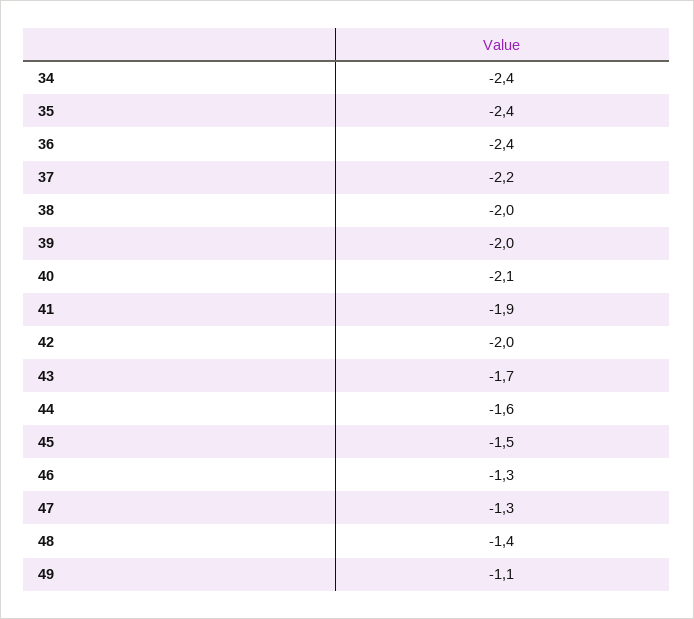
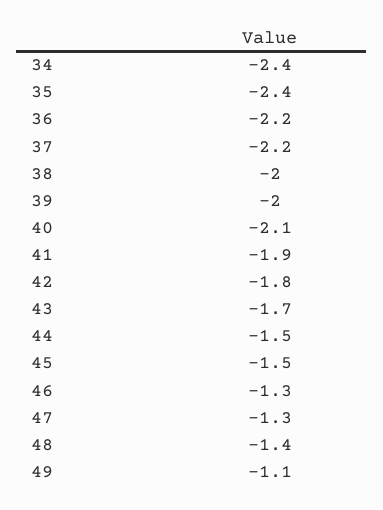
36: -2.4 -> -2.2
42: -2 -> -1.8
44: -1.6 -> -1.5

